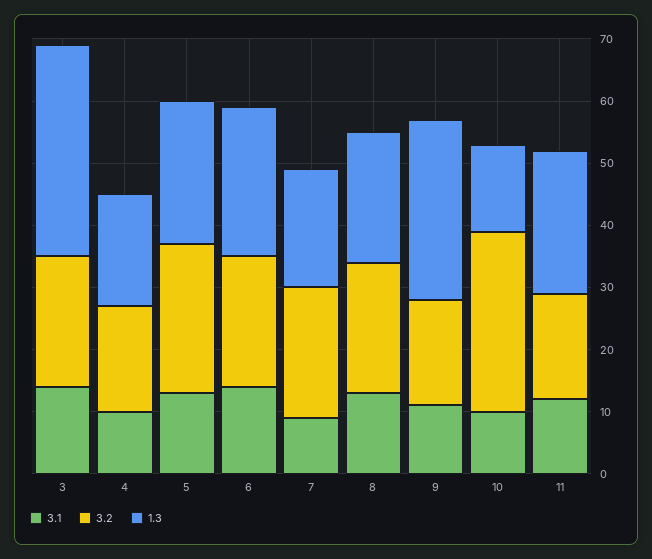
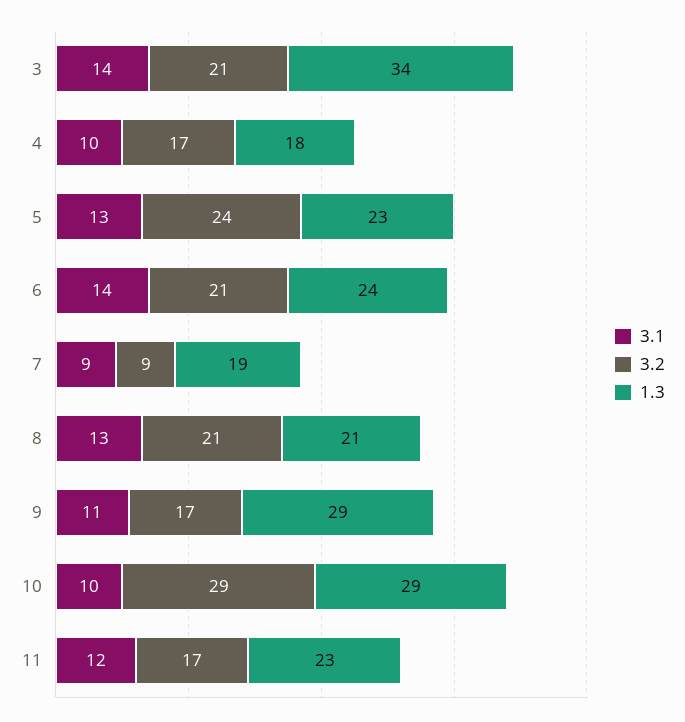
3.2, 7: 20 -> 9
1.3, 10: 15 -> 29

